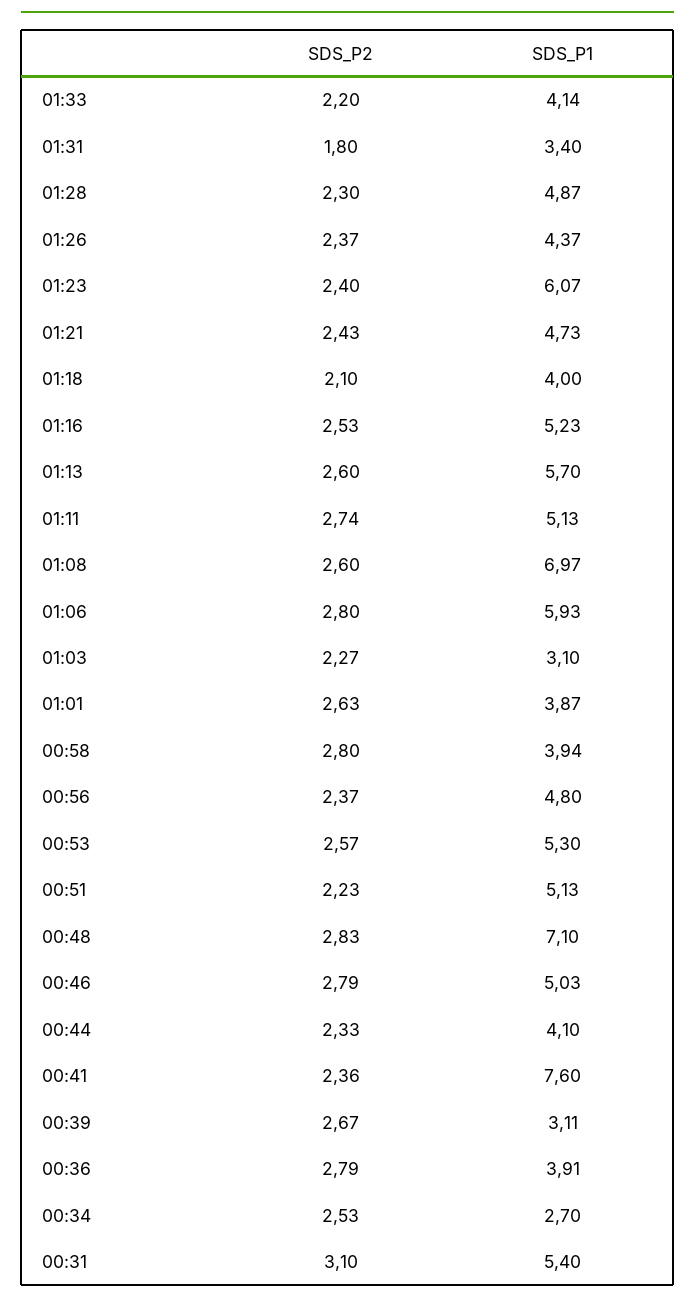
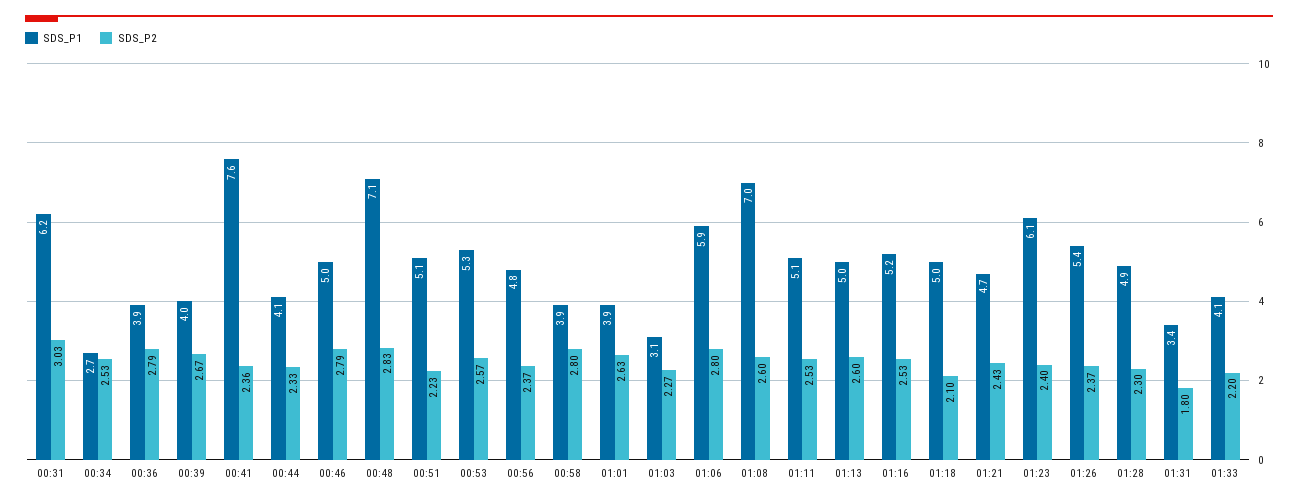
SDS_P1, 01:26: 4.37 -> 5.4
SDS_P1, 01:18: 4 -> 5
SDS_P1, 01:13: 5.7 -> 5
SDS_P2, 01:11: 2.74 -> 2.53
SDS_P1, 00:39: 3.11 -> 4
SDS_P2, 00:31: 3.1 -> 3.03
SDS_P1, 00:31: 5.4 -> 6.2

